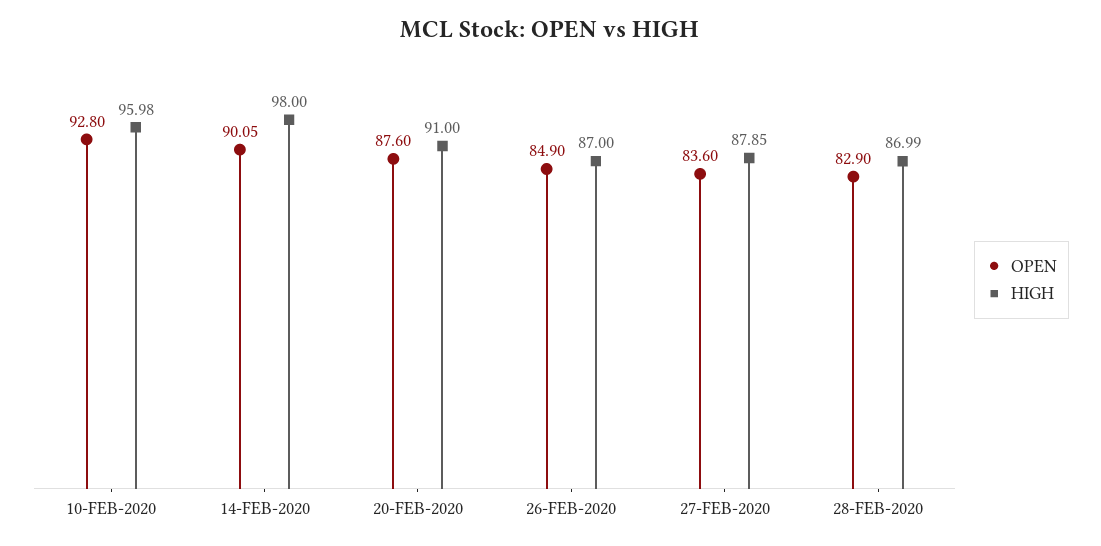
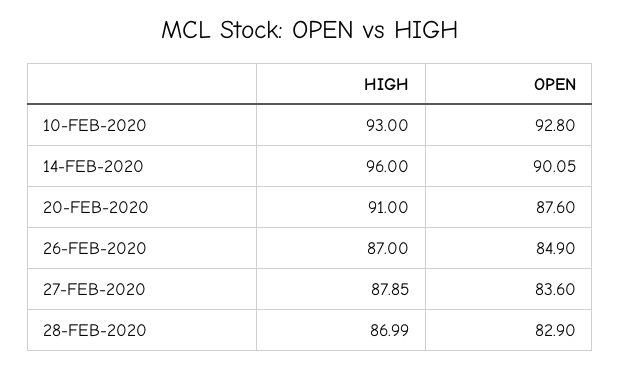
HIGH, 10-FEB-2020: 95.98 -> 93
HIGH, 14-FEB-2020: 98 -> 96

